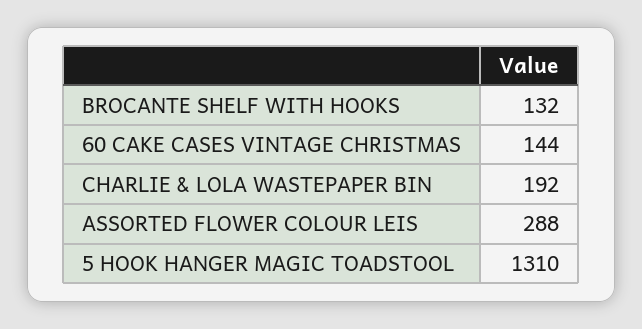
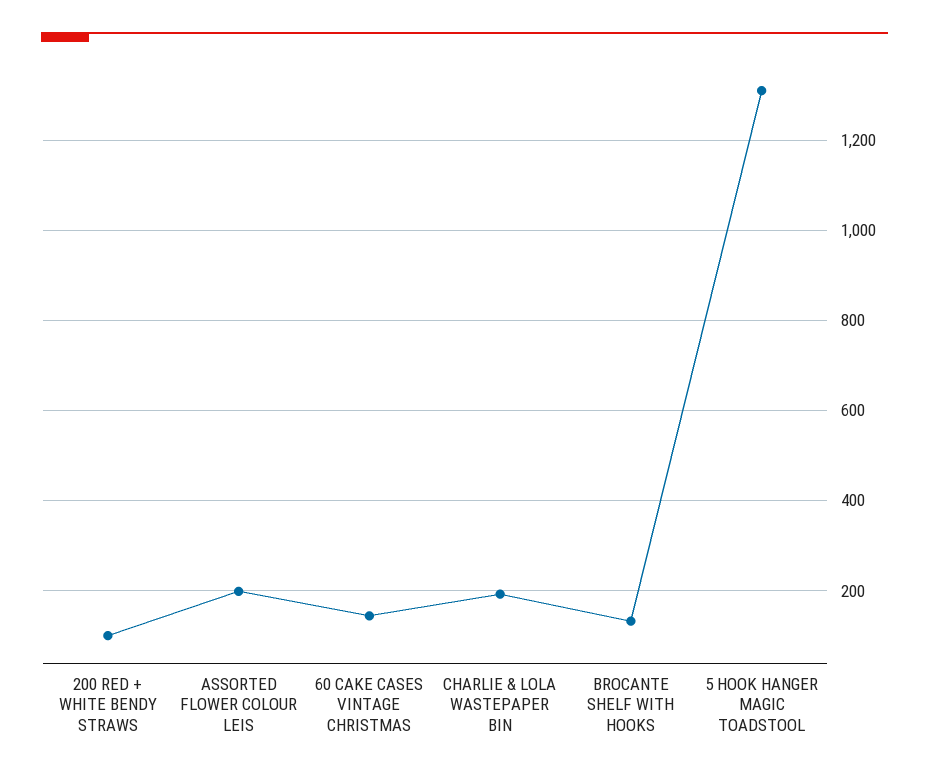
ASSORTED FLOWER COLOUR LEIS: 288 -> 200
200 RED + WHITE BENDY STRAWS: none -> 100

